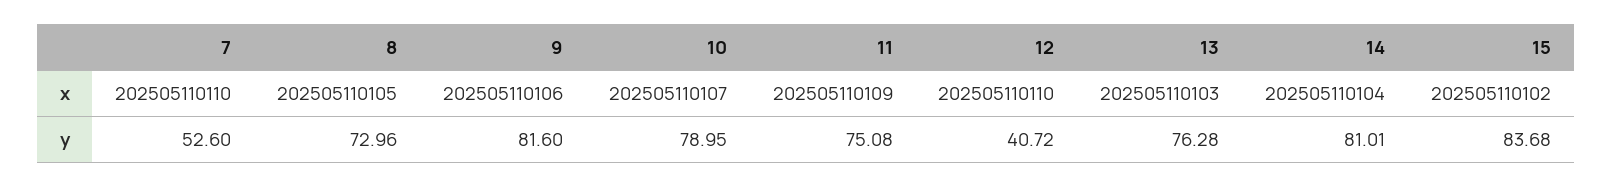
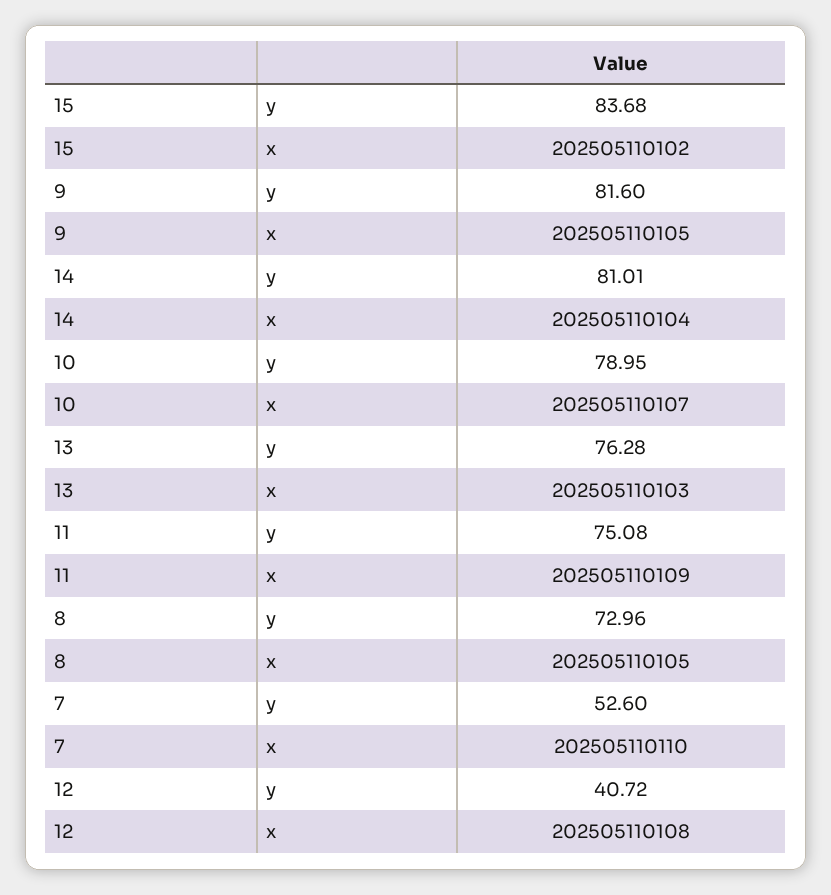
9, x: 202505110106 -> 202505110105
12, x: 202505110110 -> 202505110108

